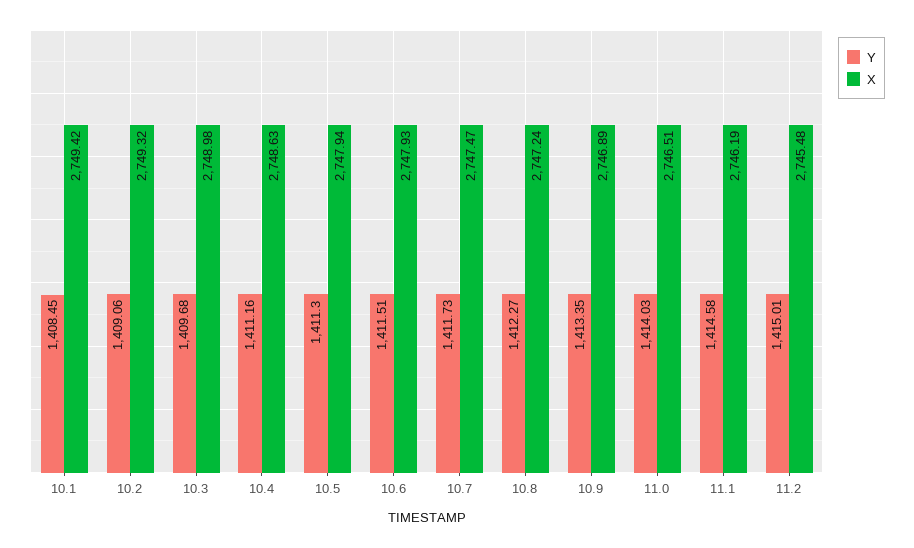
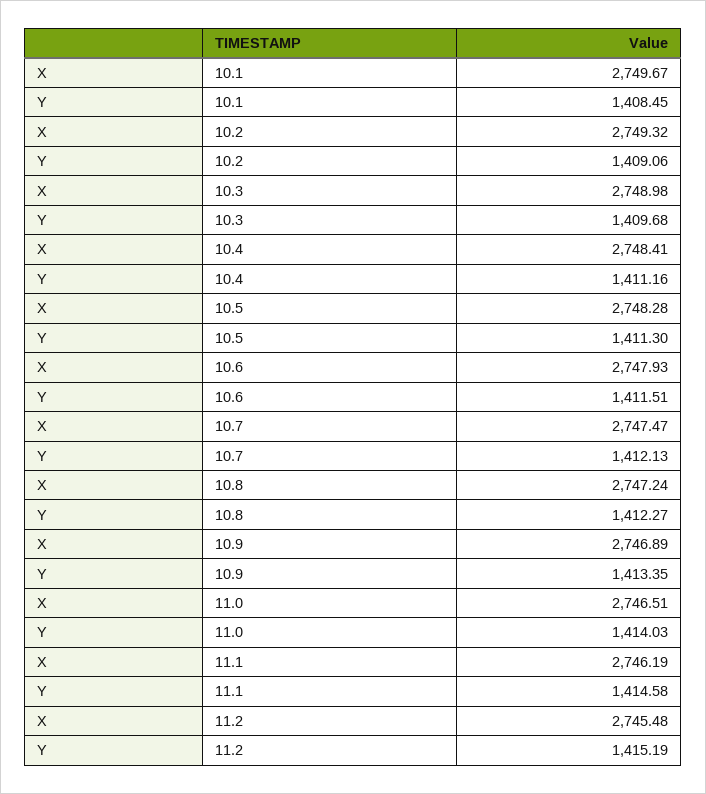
X, 10.1: 2749.42 -> 2749.67
X, 10.4: 2748.63 -> 2748.41
X, 10.5: 2747.94 -> 2748.28
Y, 10.7: 1411.73 -> 1412.13
Y, 11.2: 1415.01 -> 1415.19

